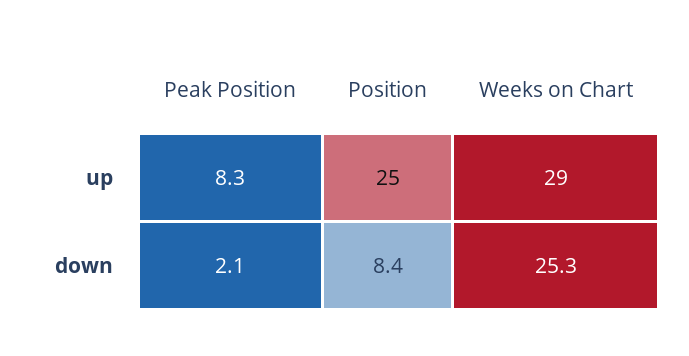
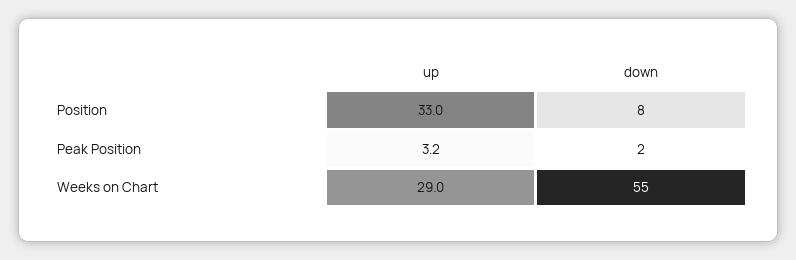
Peak Position, up: 8.3 -> 3.2
Position, up: 25 -> 33
Weeks on Chart, down: 25.3 -> 55

